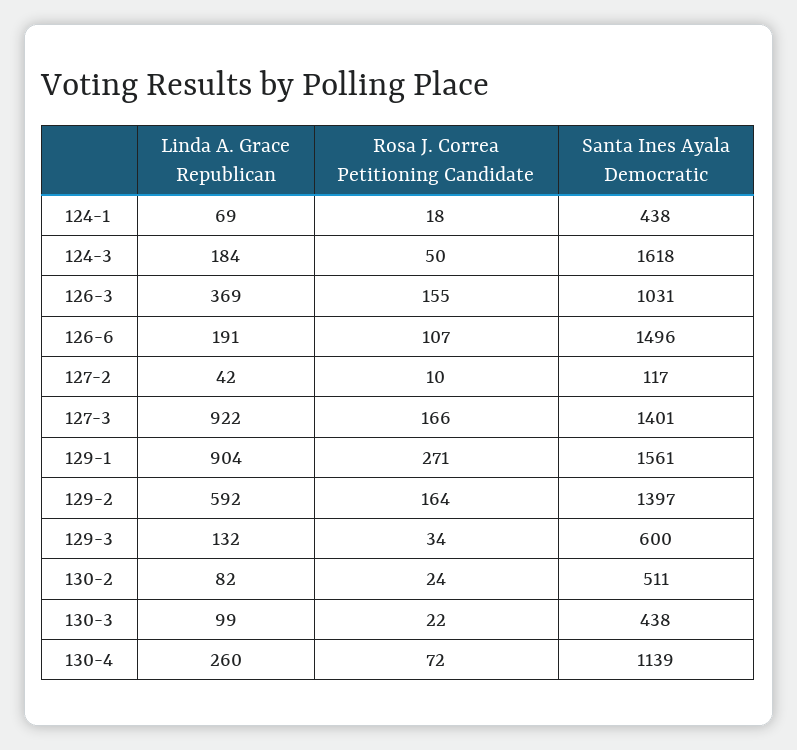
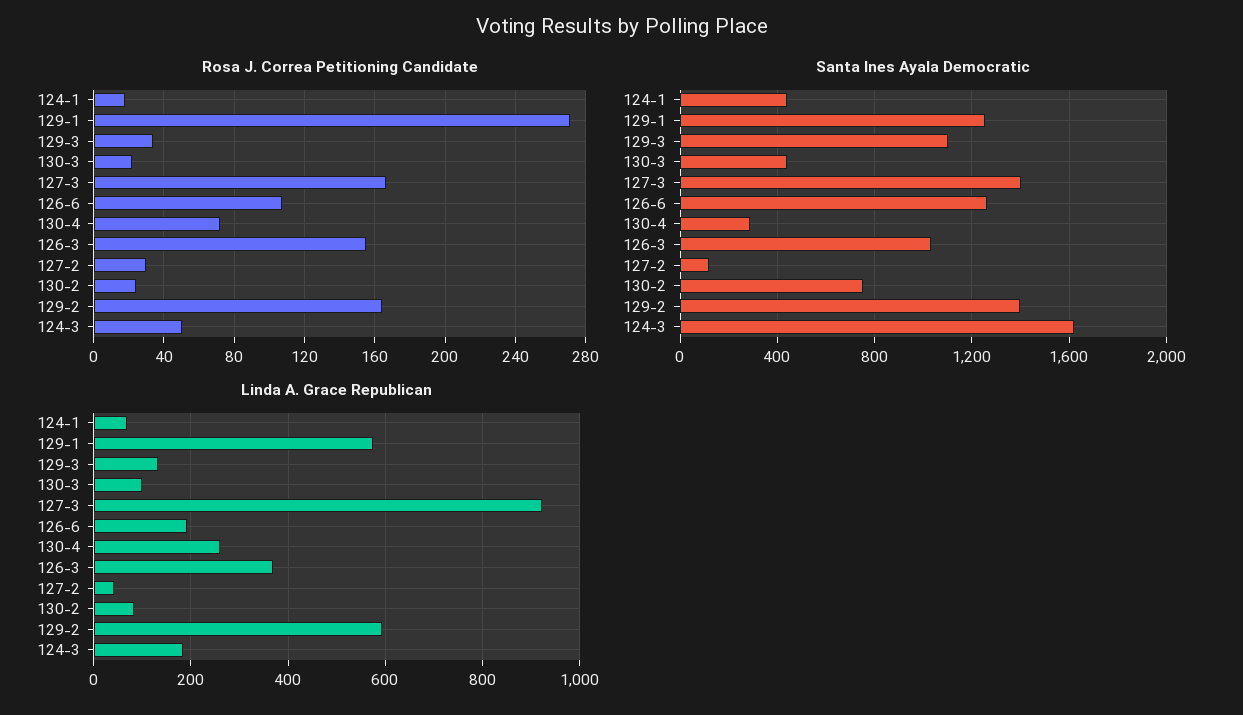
Santa Ines Ayala Democratic, 126-6: 1496 -> 1250
Rosa J. Correa Petitioning Candidate, 127-2: 10 -> 30
Linda A. Grace Republican, 129-1: 904 -> 580
Santa Ines Ayala Democratic, 129-1: 1561 -> 1250
Santa Ines Ayala Democratic, 129-3: 600 -> 1100
Santa Ines Ayala Democratic, 130-2: 511 -> 750
Santa Ines Ayala Democratic, 130-4: 1139 -> 300

